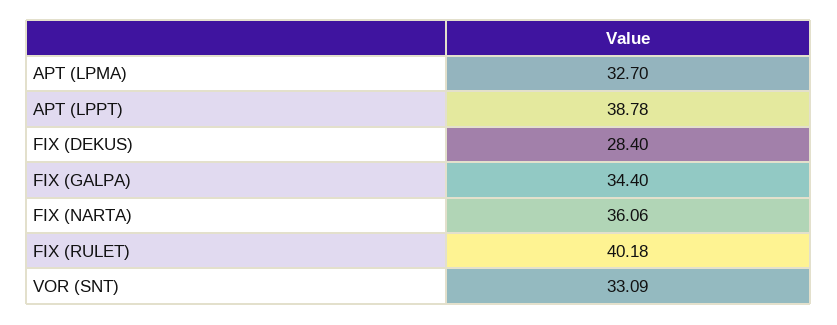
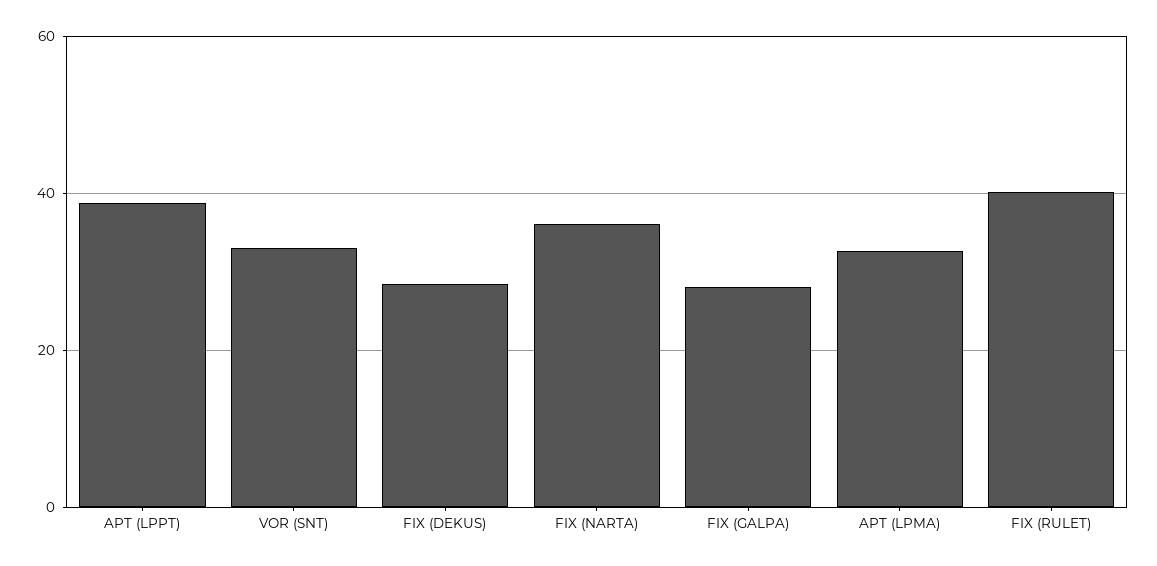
FIX (GALPA): 34.4 -> 28

